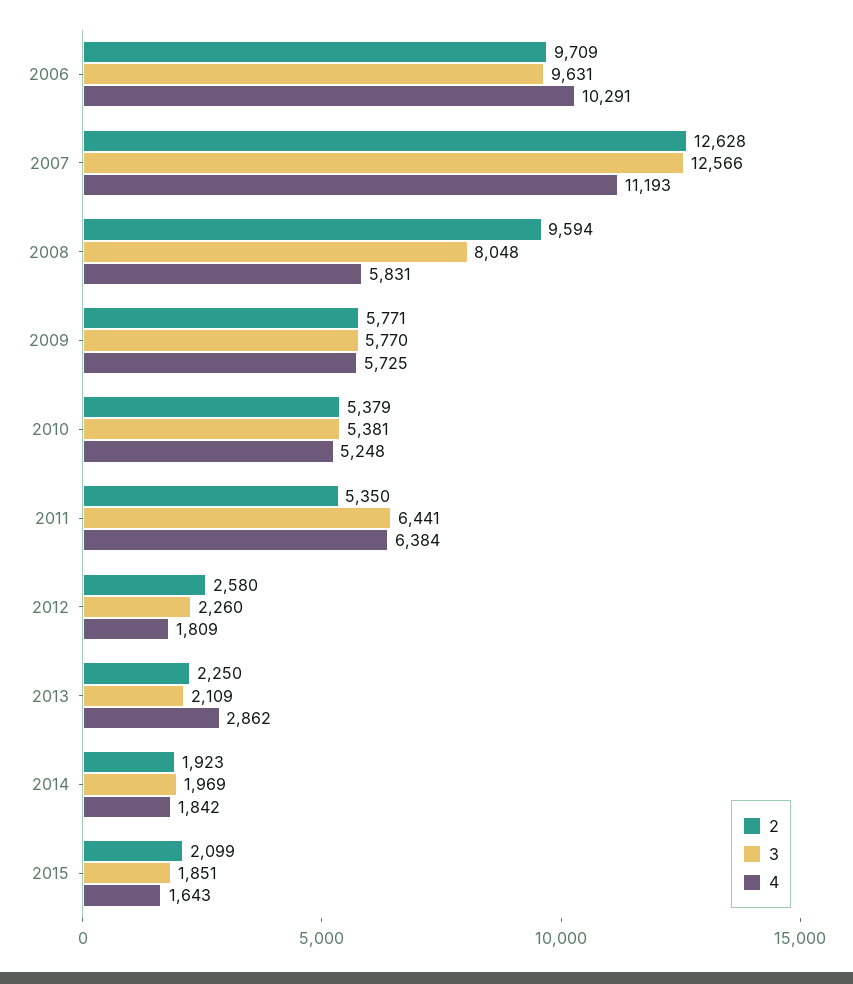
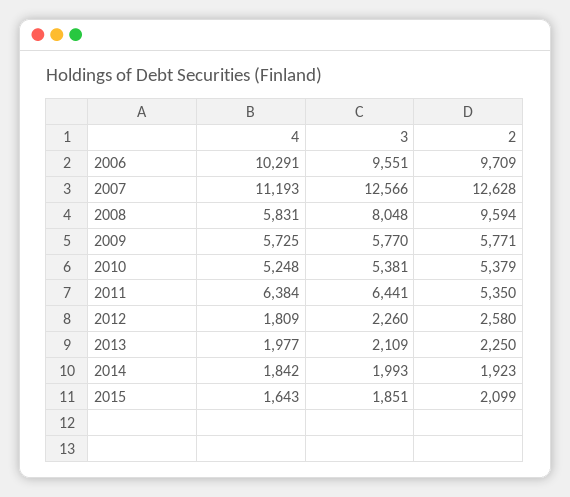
3, 2006: 9631 -> 9551
4, 2013: 2862 -> 1977
3, 2014: 1969 -> 1993

